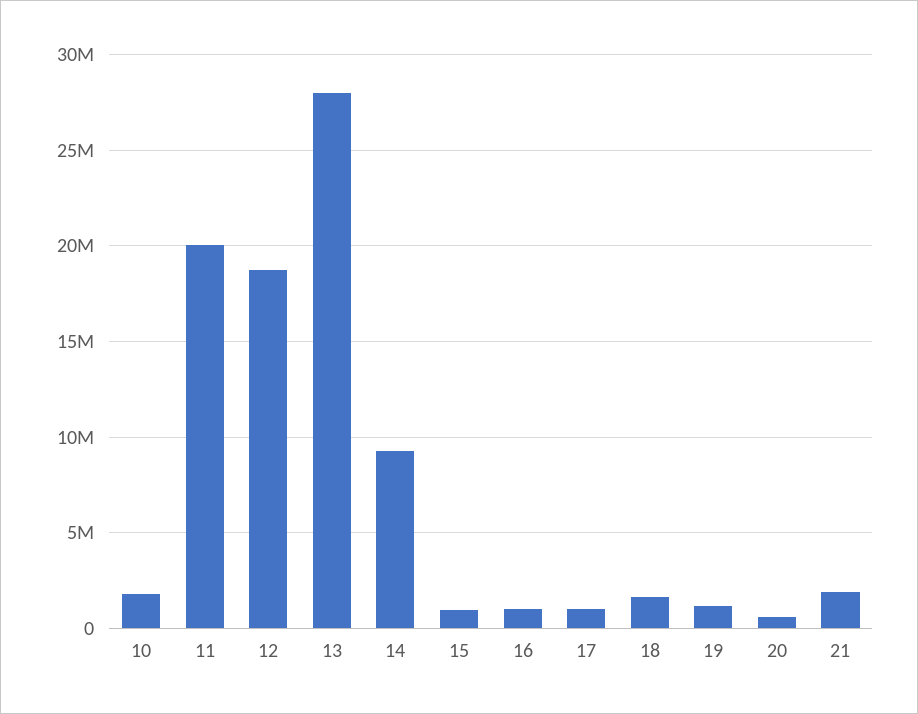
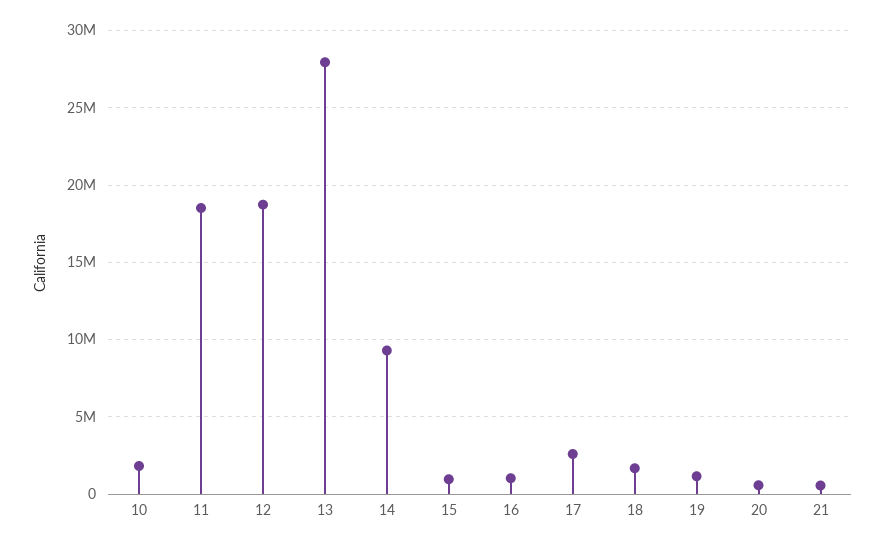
11: 20000000 -> 18500000
17: 1000000 -> 2500000
21: 2000000 -> 500000

